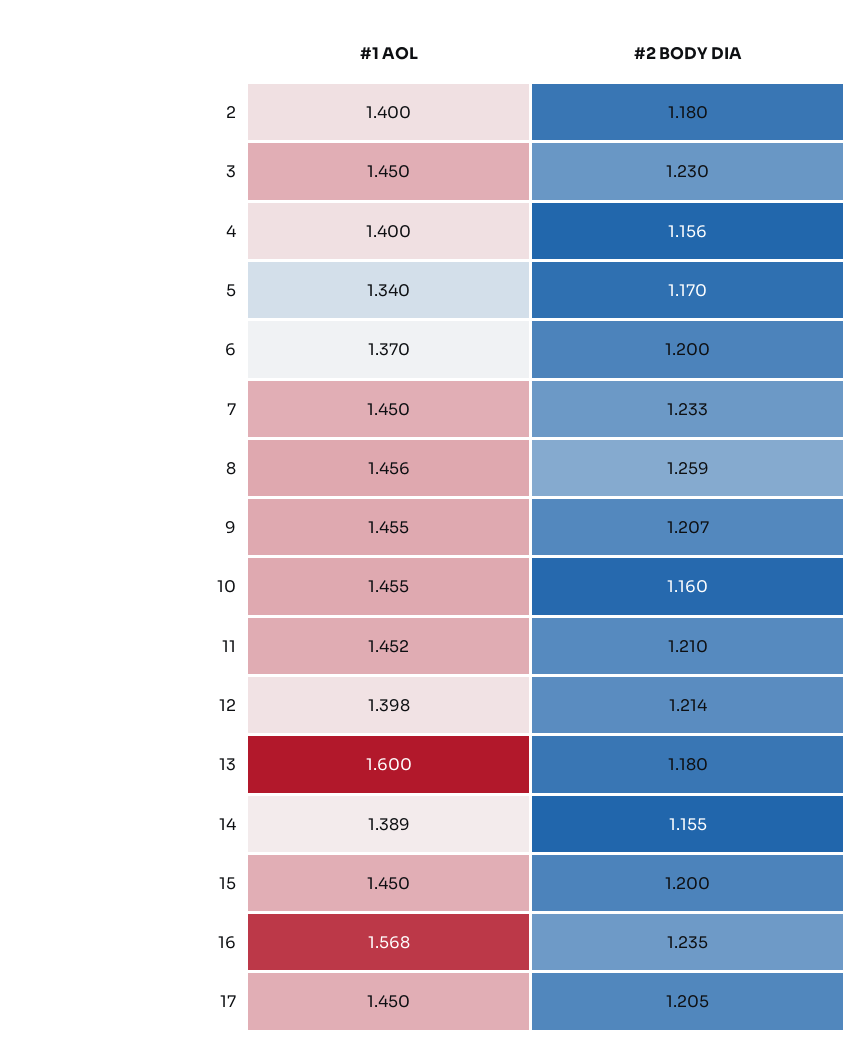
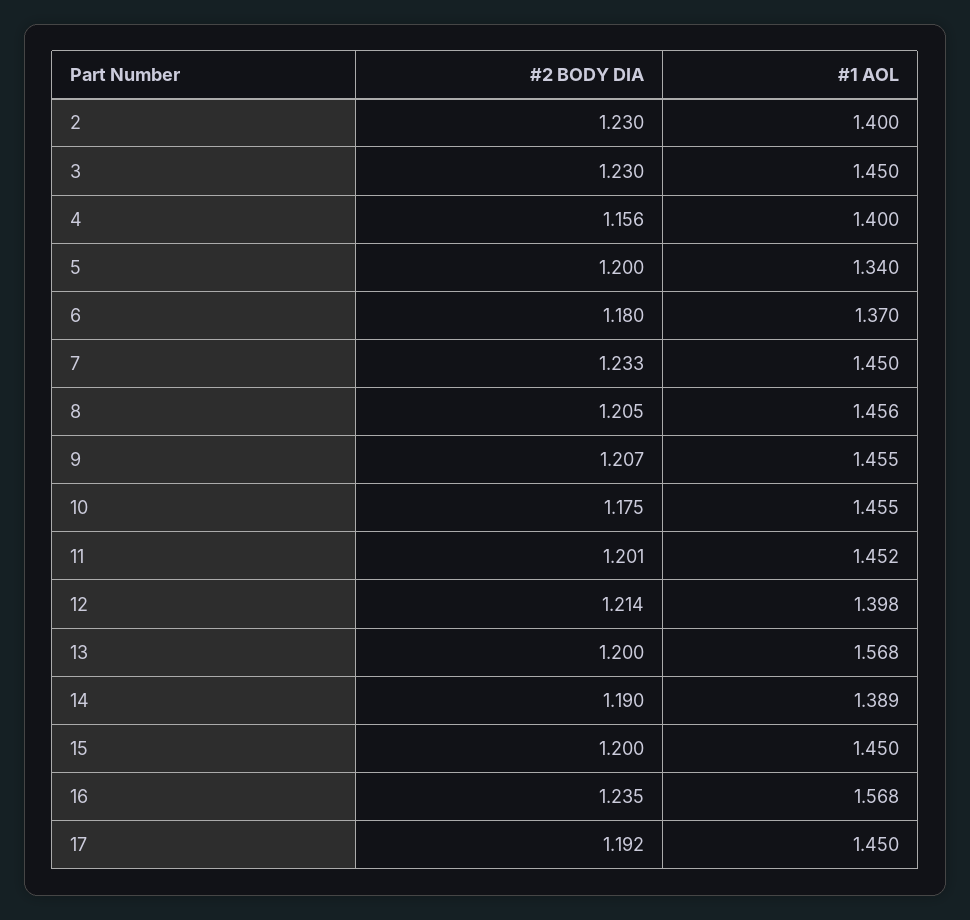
#2 BODY DIA, 2: 1.18 -> 1.23
#2 BODY DIA, 5: 1.17 -> 1.2
#2 BODY DIA, 6: 1.2 -> 1.18
#2 BODY DIA, 8: 1.259 -> 1.205
#2 BODY DIA, 10: 1.16 -> 1.175
#2 BODY DIA, 11: 1.21 -> 1.201
#1 AOL, 13: 1.6 -> 1.568
#2 BODY DIA, 13: 1.18 -> 1.2
#2 BODY DIA, 14: 1.155 -> 1.19
#2 BODY DIA, 17: 1.205 -> 1.192

